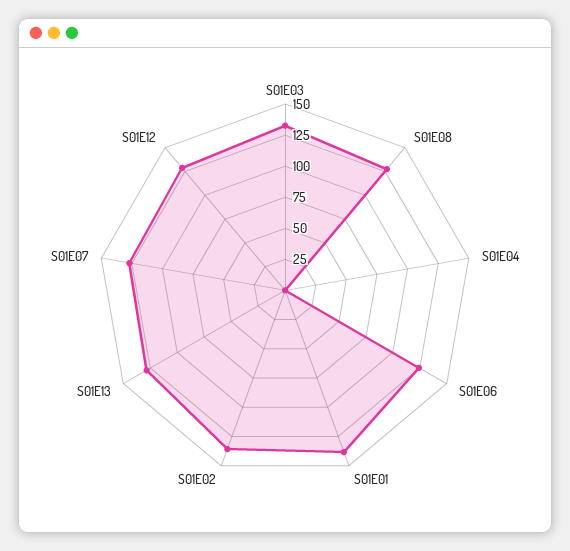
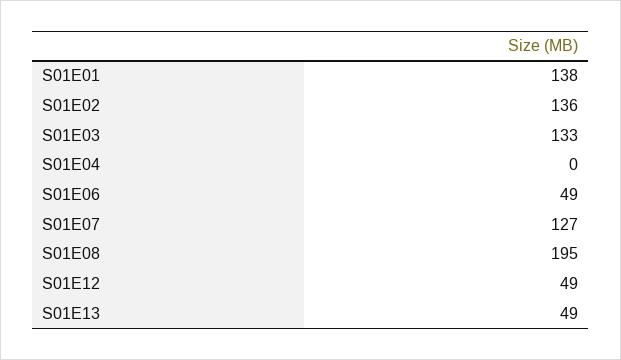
S01E08: 125 -> 195
S01E06: 125 -> 49
S01E13: 125 -> 49
S01E12: 125 -> 49

